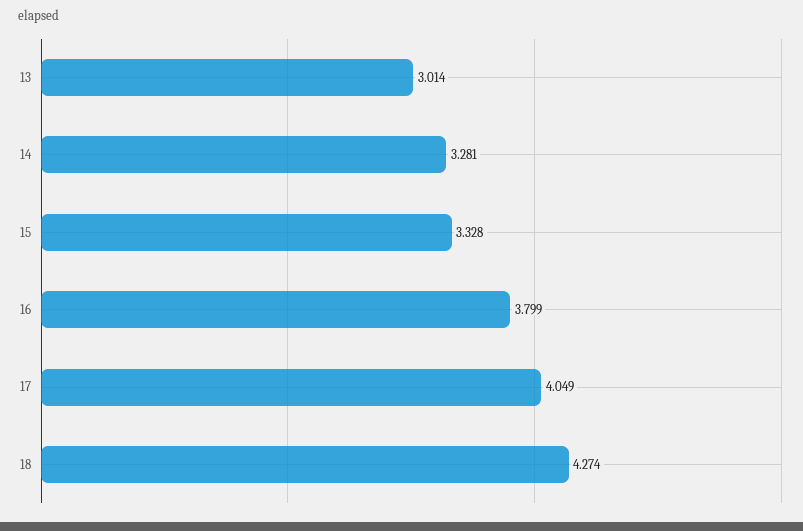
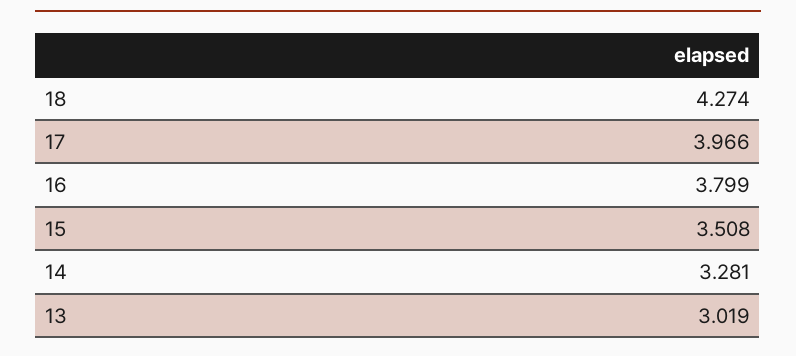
13: 3.014 -> 3.019
15: 3.328 -> 3.508
17: 4.049 -> 3.966

